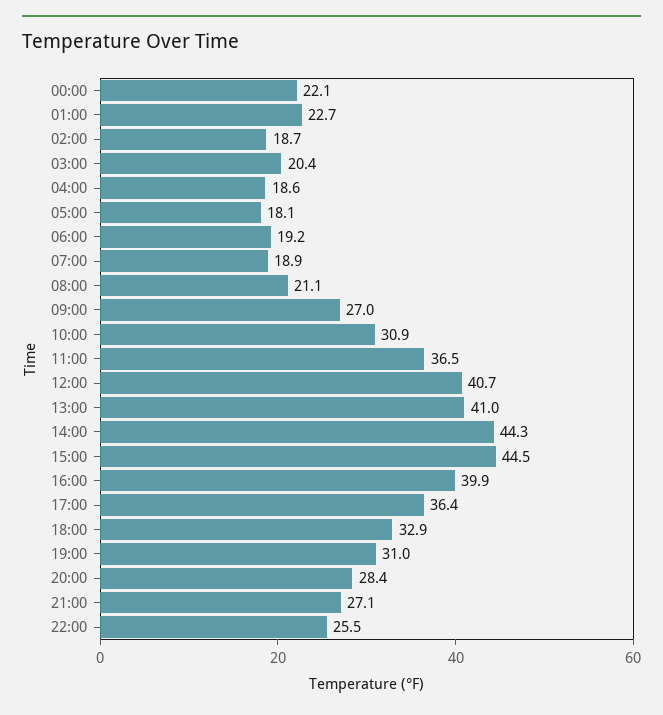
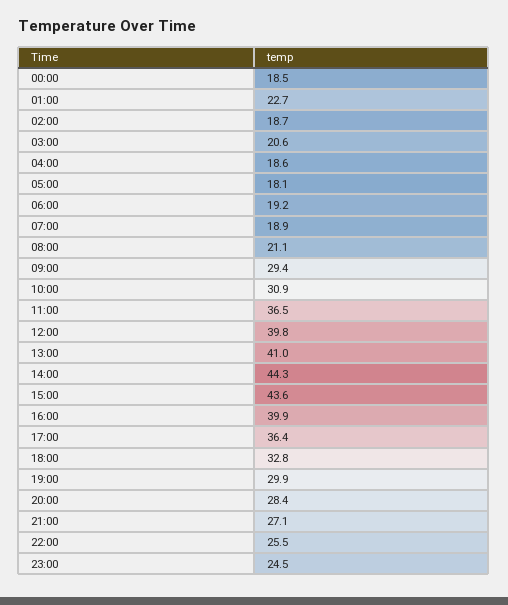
00:00: 22.1 -> 18.5
03:00: 20.4 -> 20.6
09:00: 27 -> 29.4
12:00: 40.7 -> 39.8
15:00: 44.5 -> 43.6
18:00: 32.9 -> 32.8
19:00: 31 -> 29.9
23:00: none -> 24.5

